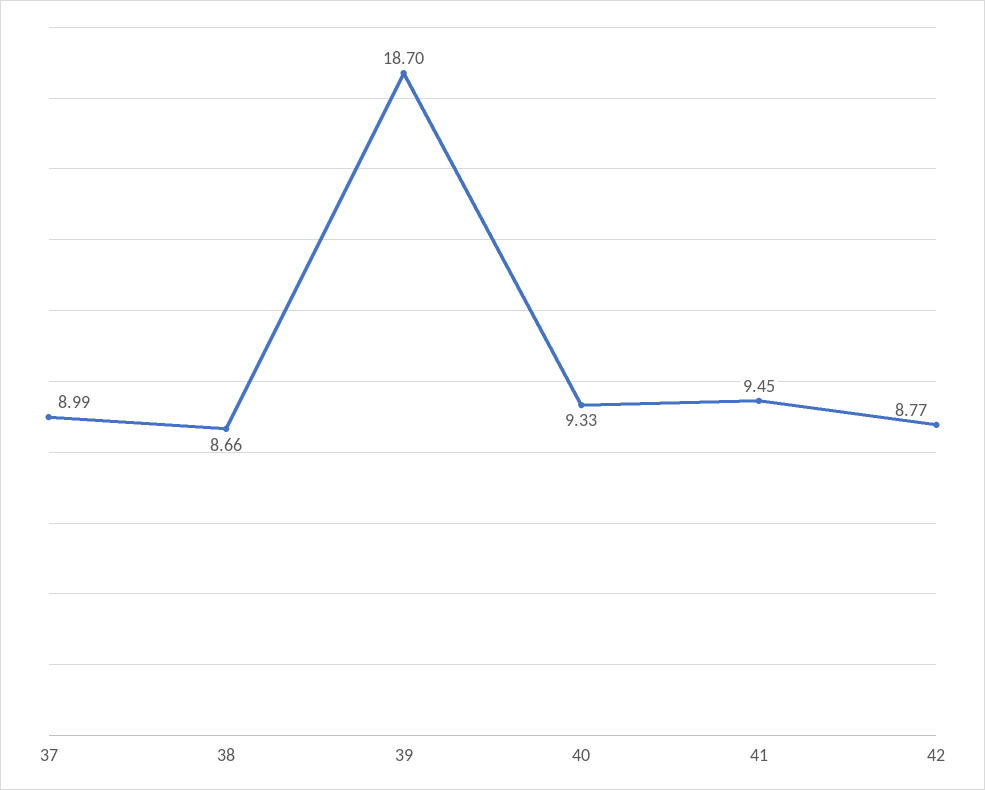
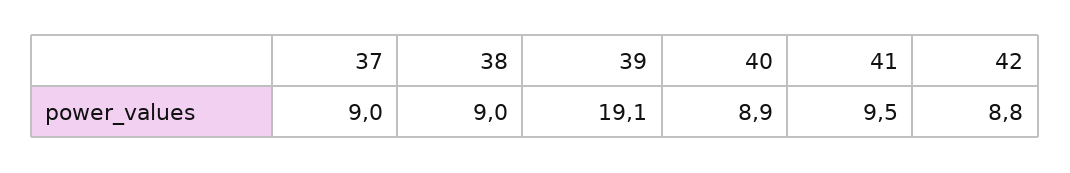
38: 8.66 -> 9
39: 18.7 -> 19.1
40: 9.33 -> 8.9

